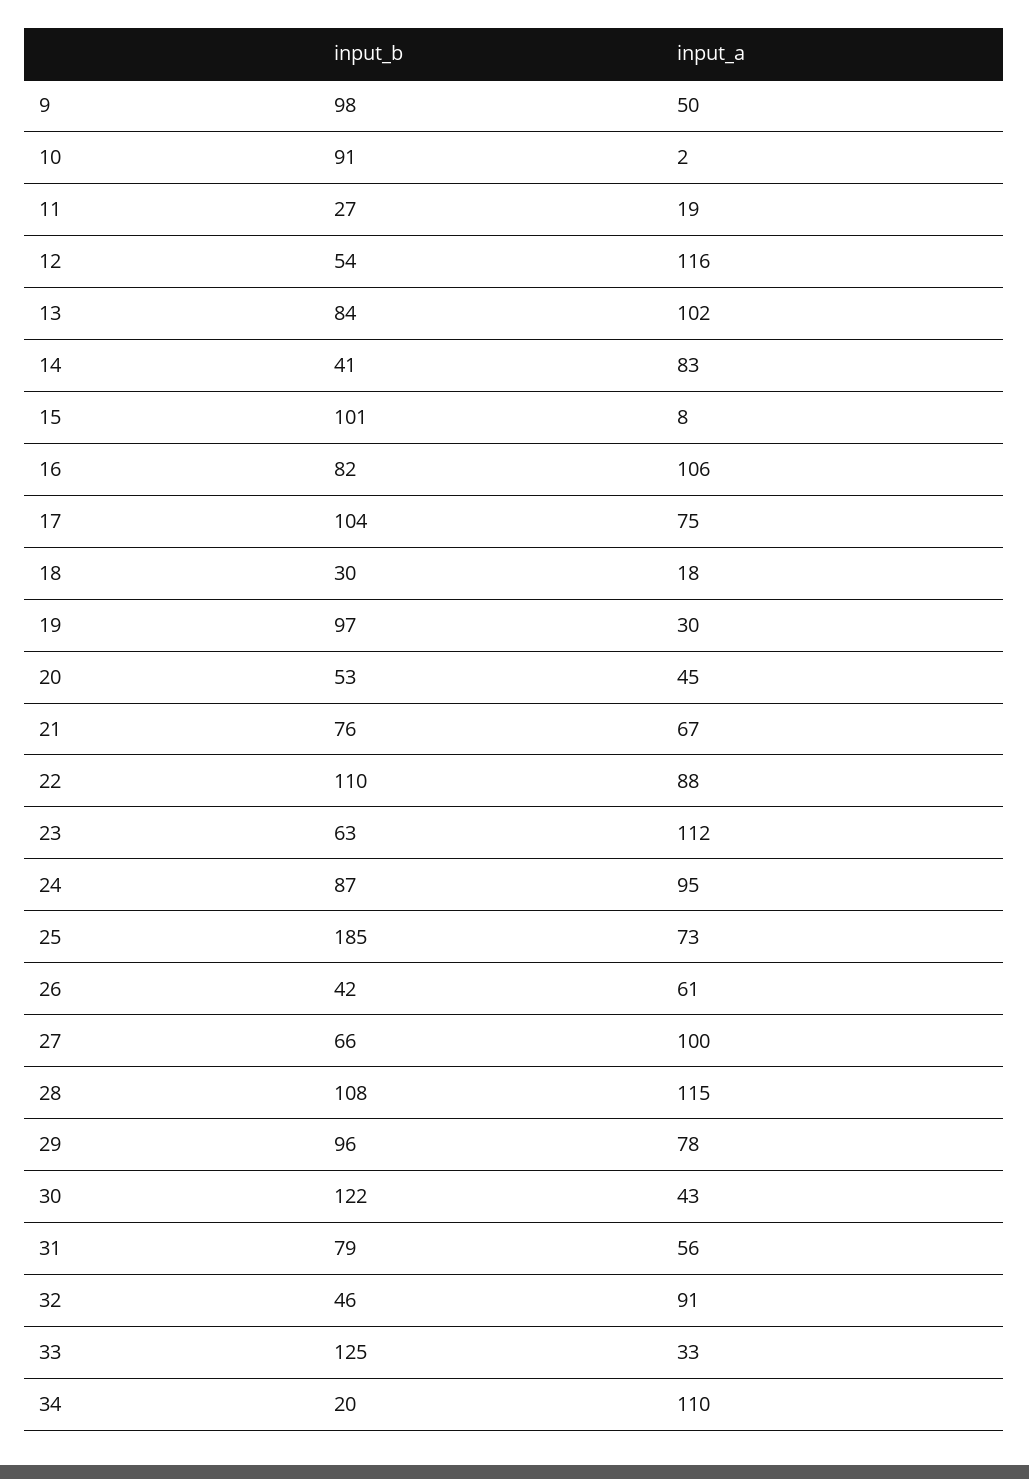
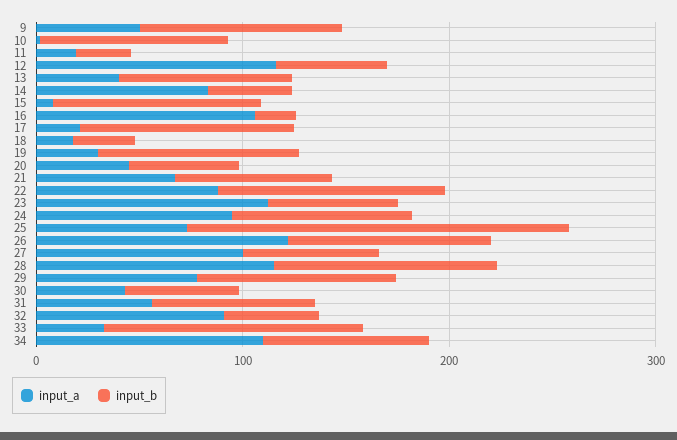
input_a, 13: 102 -> 40
input_b, 16: 82 -> 20
input_a, 17: 75 -> 20
input_b, 26: 42 -> 100
input_a, 26: 61 -> 120
input_b, 30: 122 -> 60
input_b, 34: 20 -> 80

